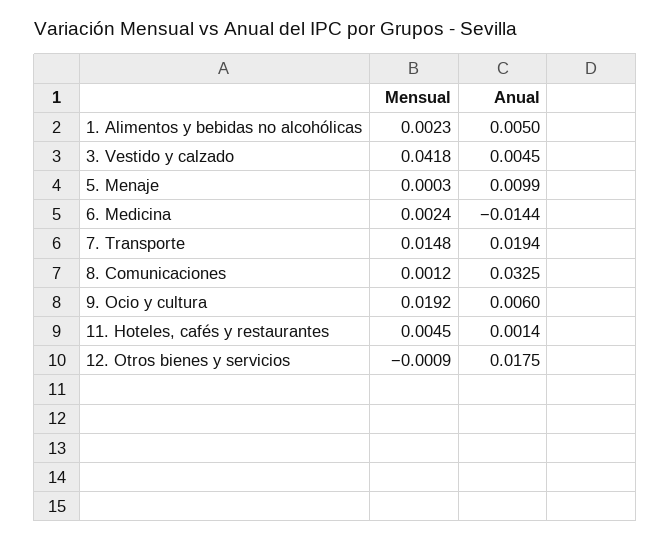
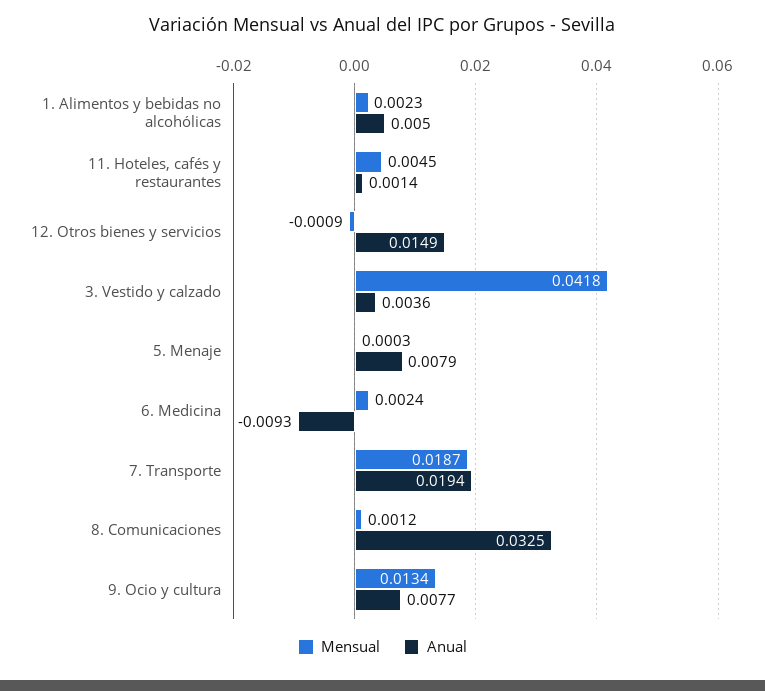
Anual, 3. Vestido y calzado: 0.0045 -> 0.0036
Anual, 5. Menaje: 0.0099 -> 0.0079
Anual, 6. Medicina: -0.0144 -> -0.0093
Mensual, 7. Transporte: 0.0148 -> 0.0187
Mensual, 9. Ocio y cultura: 0.0192 -> 0.0134
Anual, 9. Ocio y cultura: 0.006 -> 0.0077
Anual, 12. Otros bienes y servicios: 0.0175 -> 0.0149

